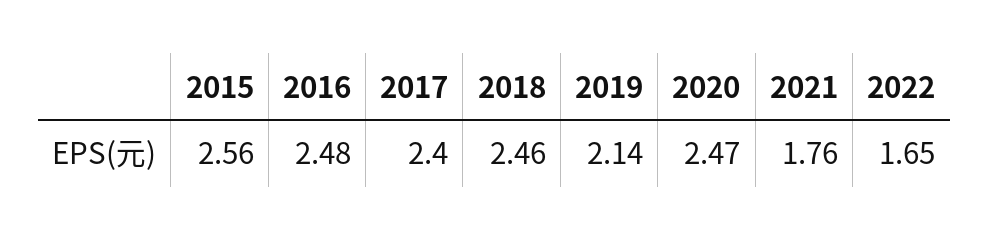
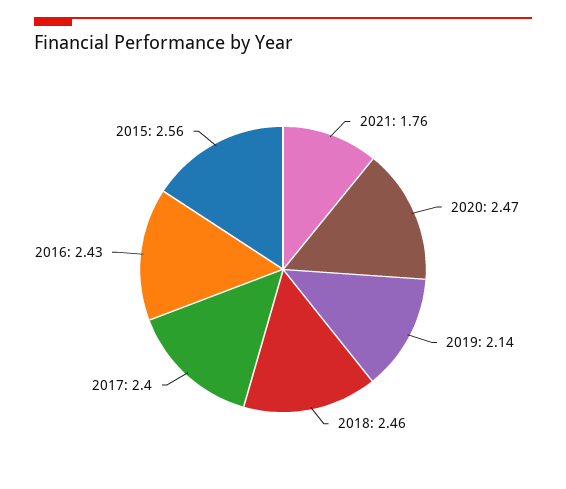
2016: 2.48 -> 2.43
2022: 1.65 -> none

